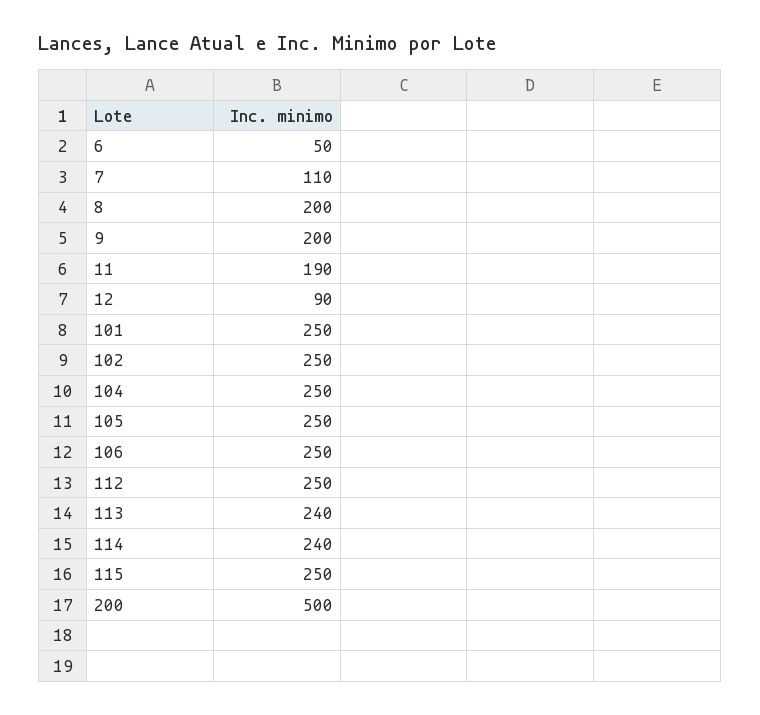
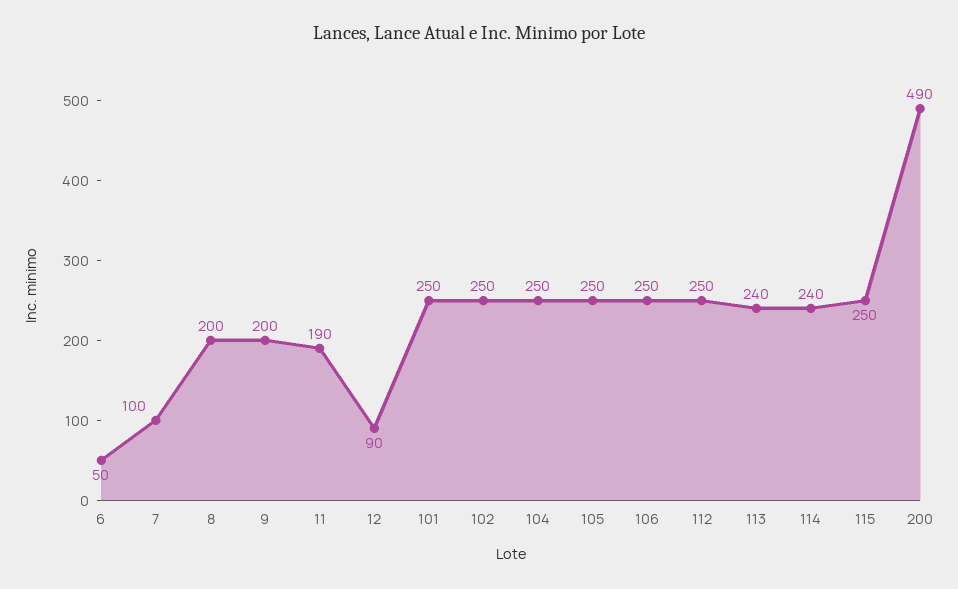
7: 110 -> 100
200: 500 -> 490

